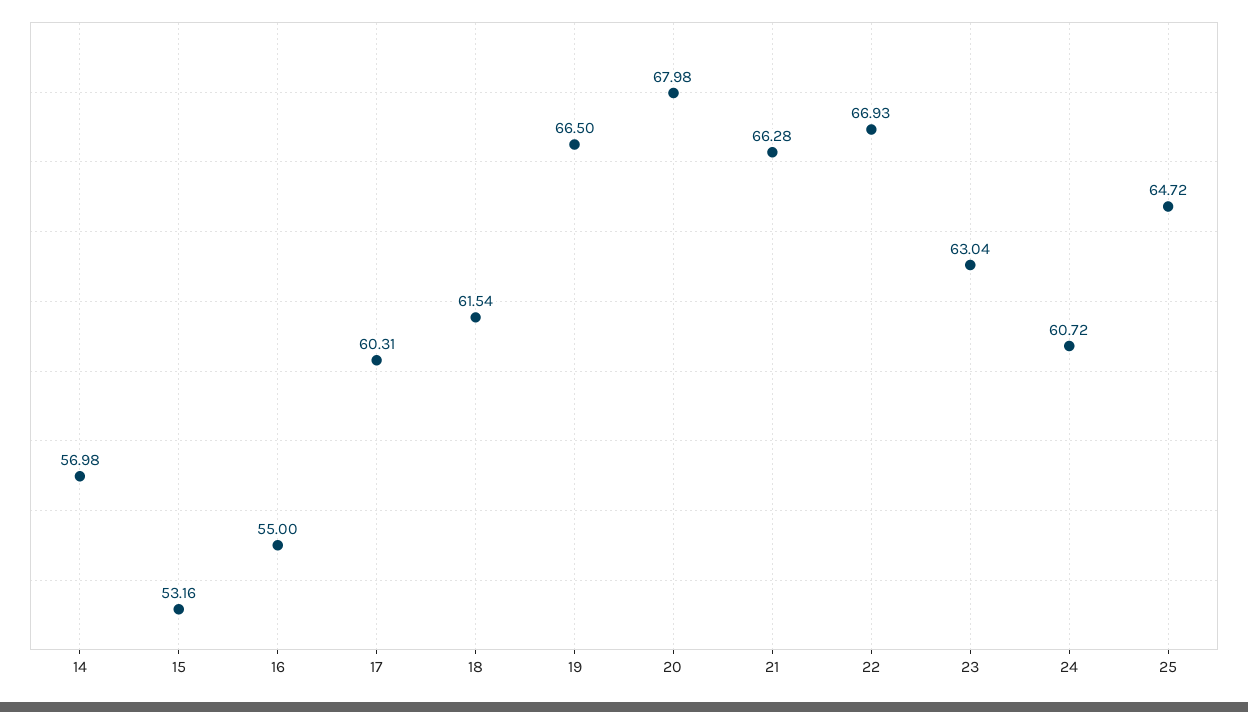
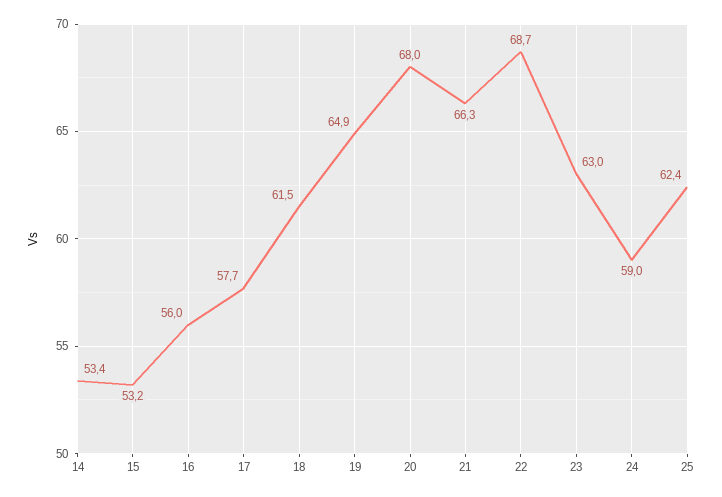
14: 56.98 -> 53.4
16: 55 -> 56
17: 60.31 -> 57.7
19: 66.5 -> 64.9
22: 66.93 -> 68.7
24: 60.72 -> 59
25: 64.72 -> 62.4

